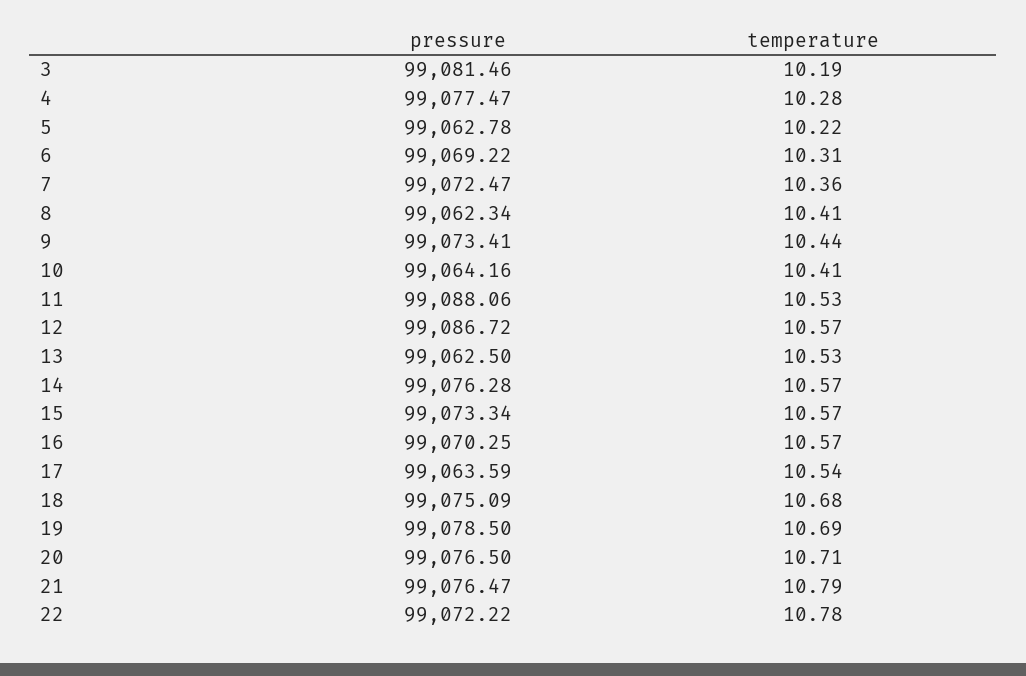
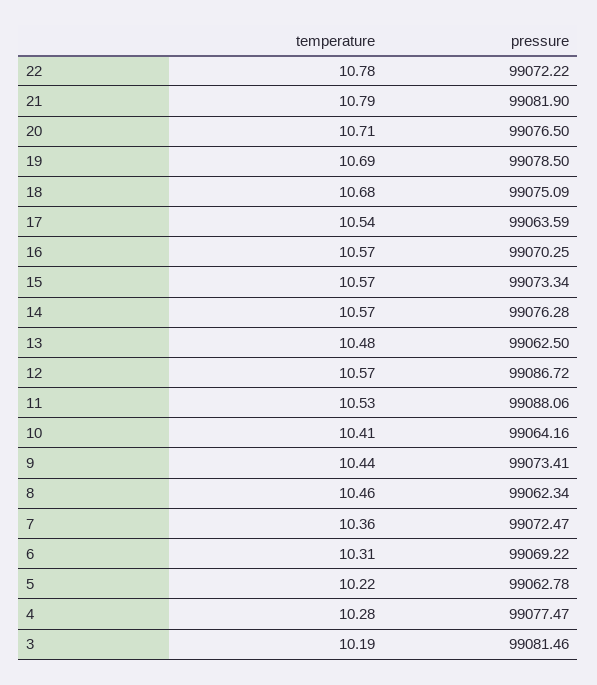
temperature, 8: 10.41 -> 10.46
temperature, 13: 10.53 -> 10.48
pressure, 21: 99076.47 -> 99081.9

